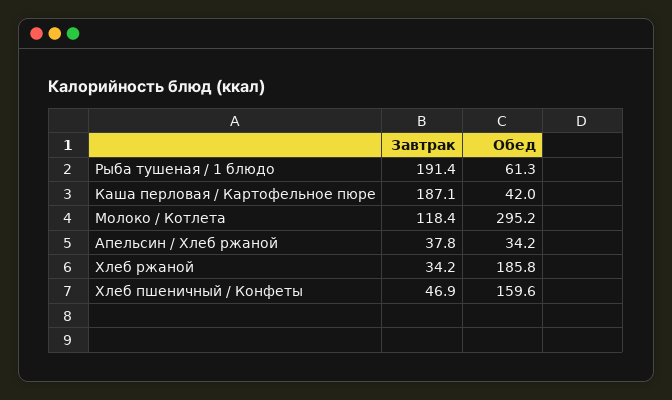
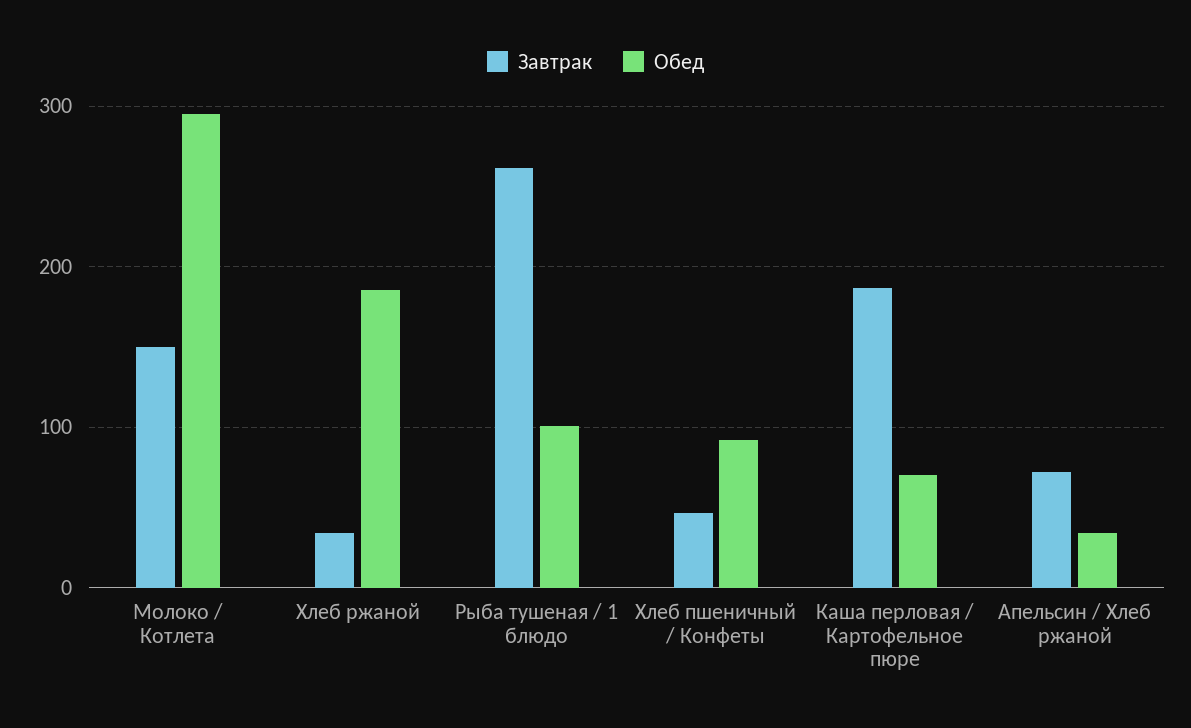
Завтрак, Рыба тушеная / 1 блюдо: 191.4 -> 260
Обед, Рыба тушеная / 1 блюдо: 61.3 -> 100
Обед, Каша перловая / Картофельное пюре: 42 -> 70
Завтрак, Молоко / Котлета: 118.4 -> 150
Завтрак, Апельсин / Хлеб ржаной: 37.8 -> 70
Обед, Хлеб пшеничный / Конфеты: 159.6 -> 90

